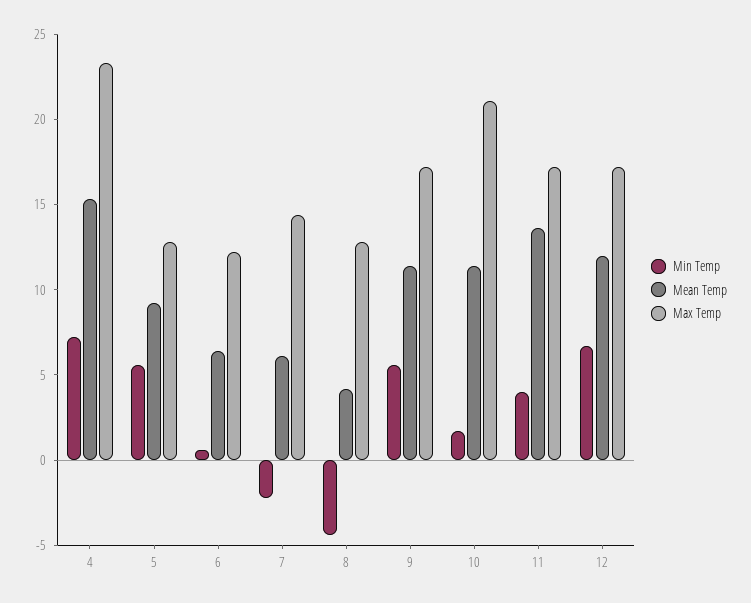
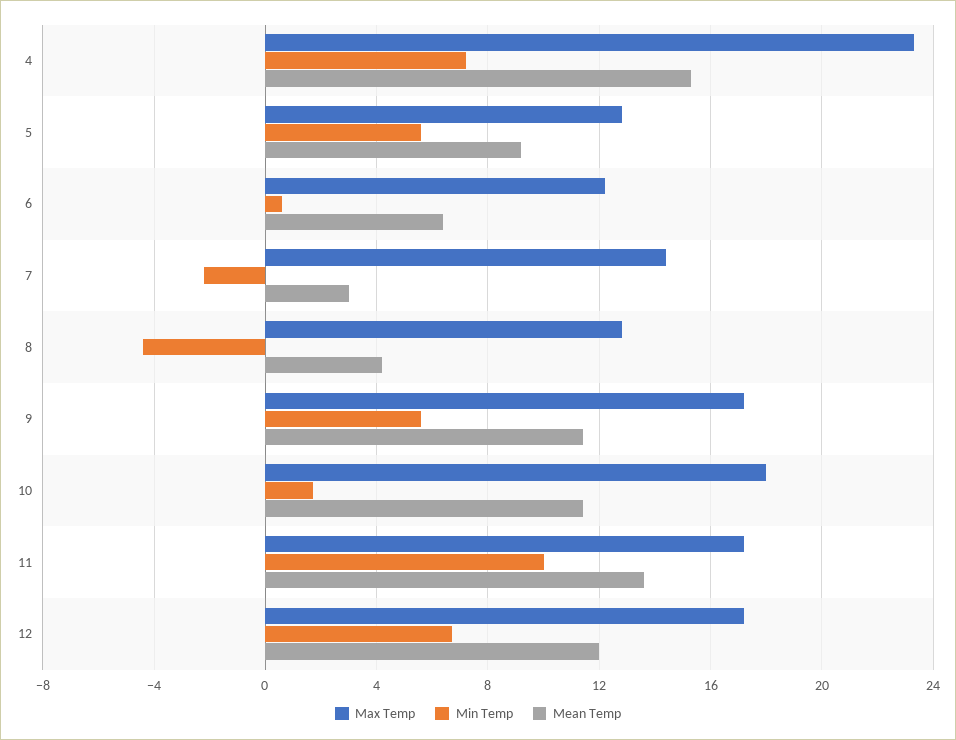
Mean Temp, 7: 6 -> 3
Max Temp, 10: 21 -> 18
Min Temp, 11: 4 -> 10

